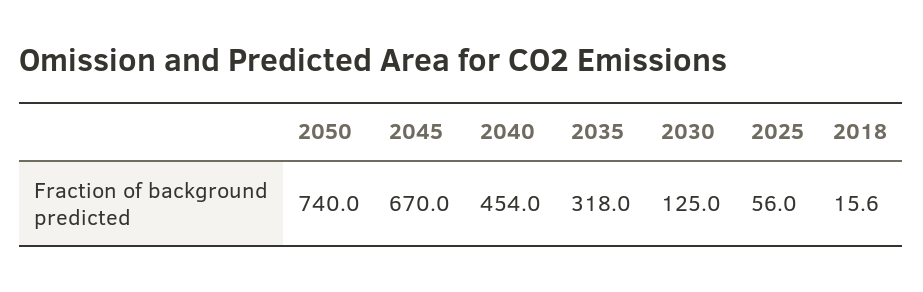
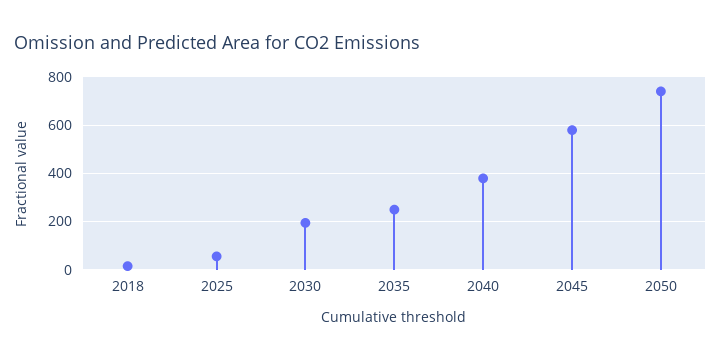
2045: 670 -> 575
2040: 454 -> 375
2035: 318 -> 250
2030: 125 -> 200

